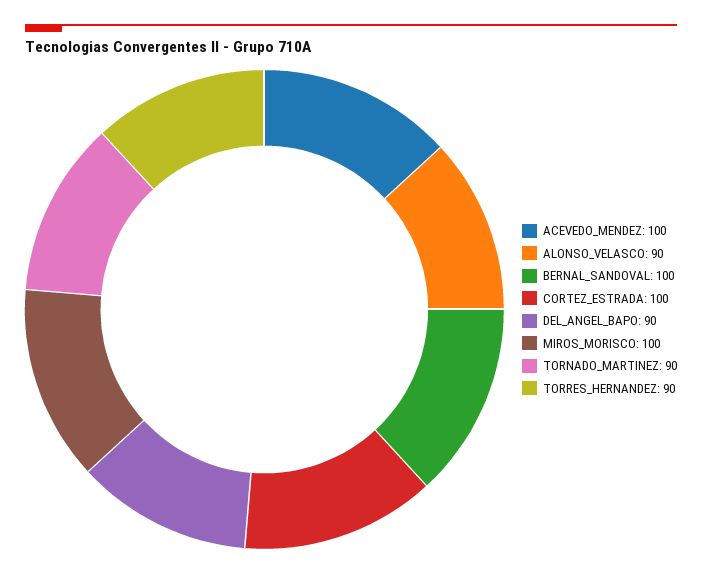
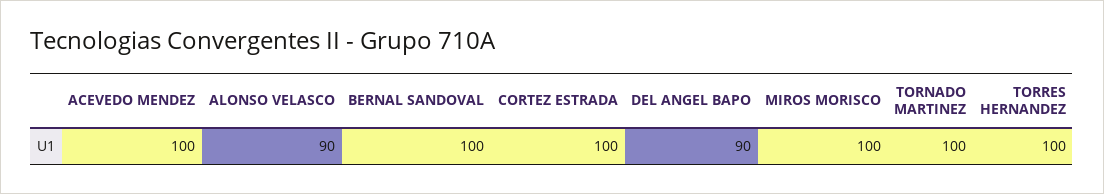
TORNADO_MARTINEZ: 90 -> 100
TORRES_HERNANDEZ: 90 -> 100

